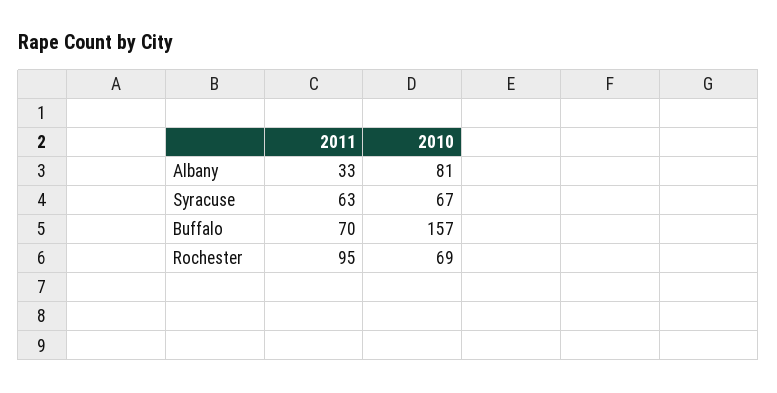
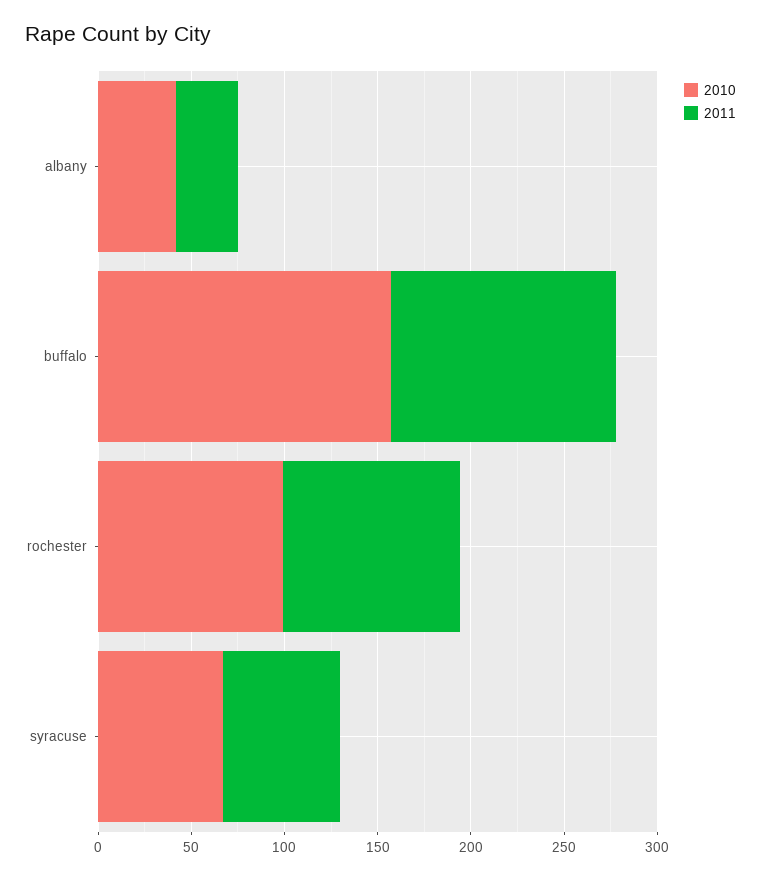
2010, Albany: 81 -> 40
2011, Buffalo: 70 -> 120
2010, Rochester: 69 -> 100

